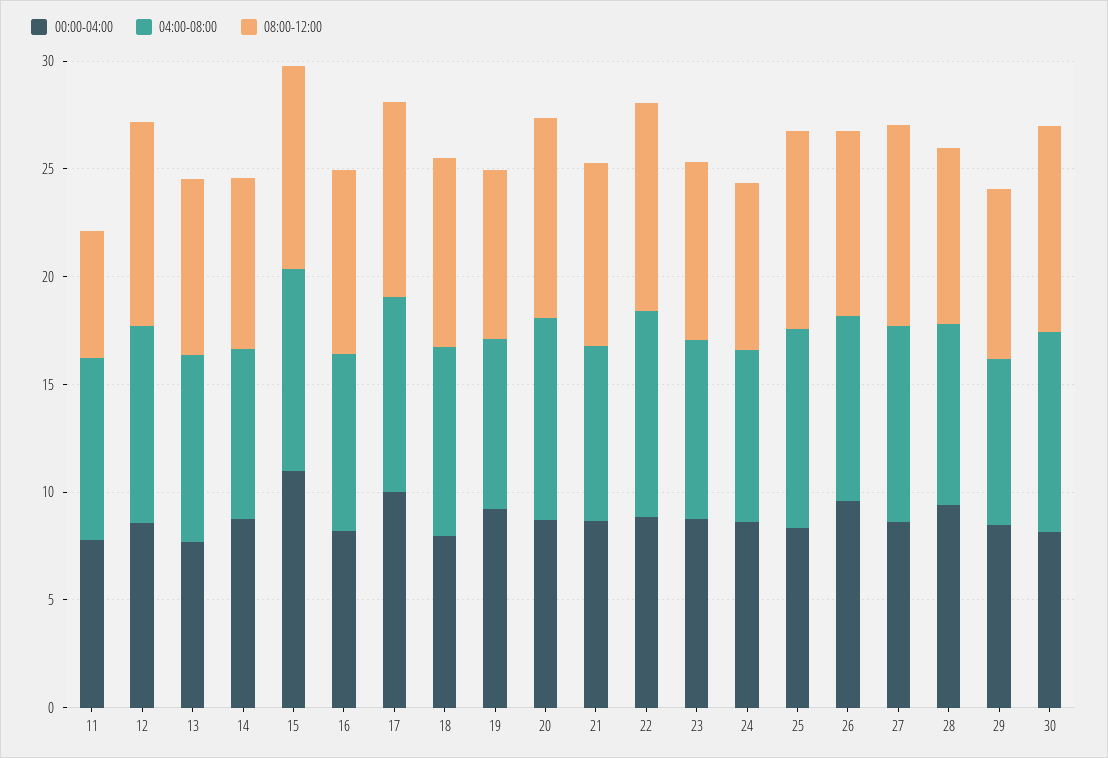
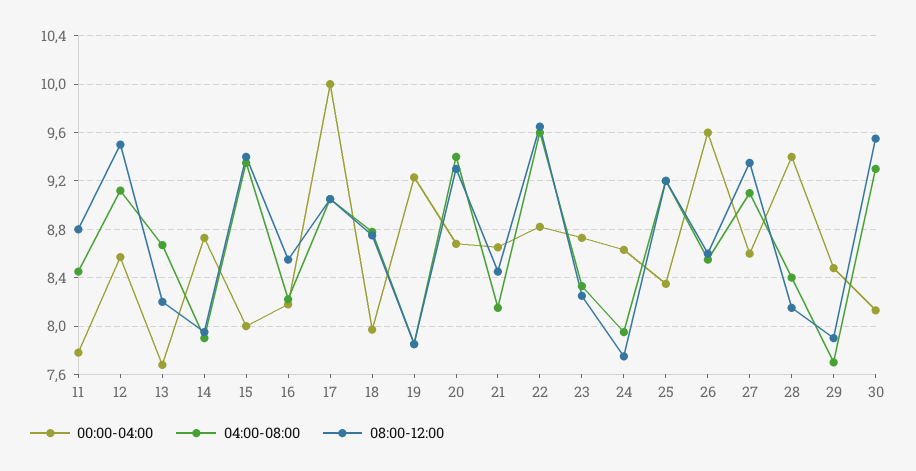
08:00-12:00, 11: 6 -> 8.8
00:00-04:00, 15: 11 -> 8

